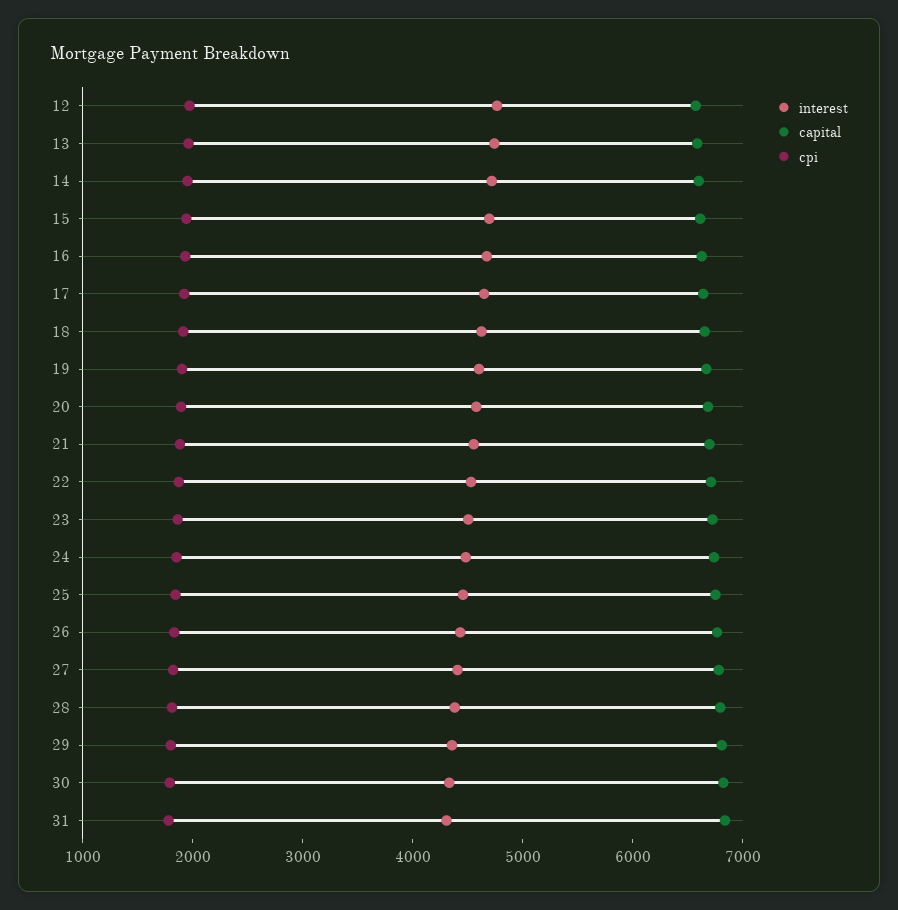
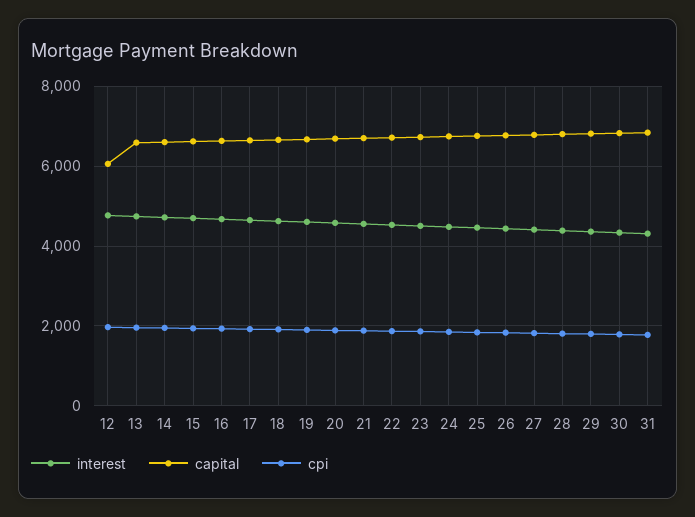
capital, 12: 6600 -> 6000

